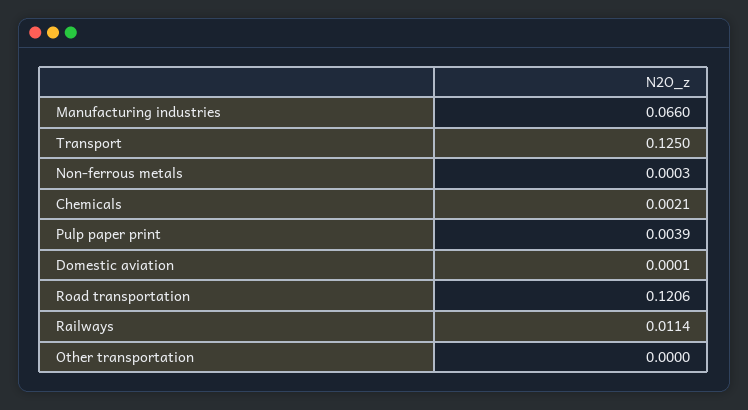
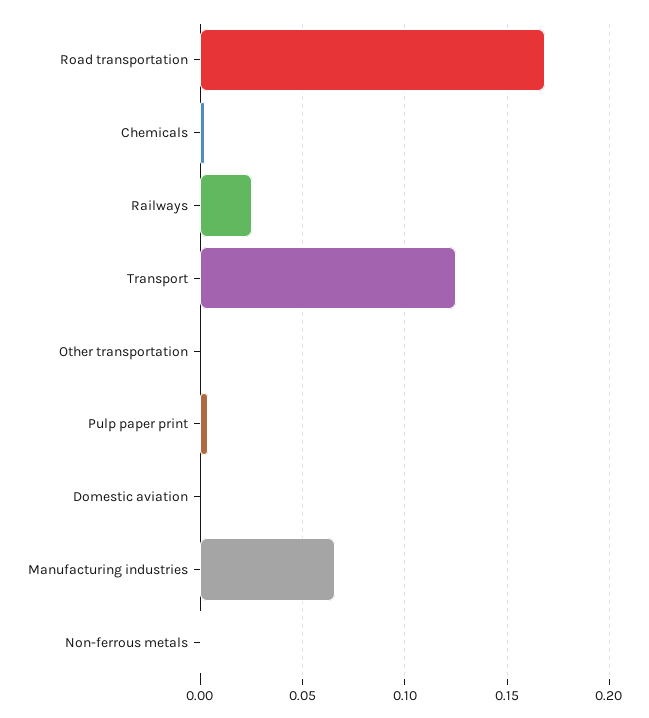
Road transportation: 0.1206 -> 0.17
Railways: 0.0114 -> 0.025

